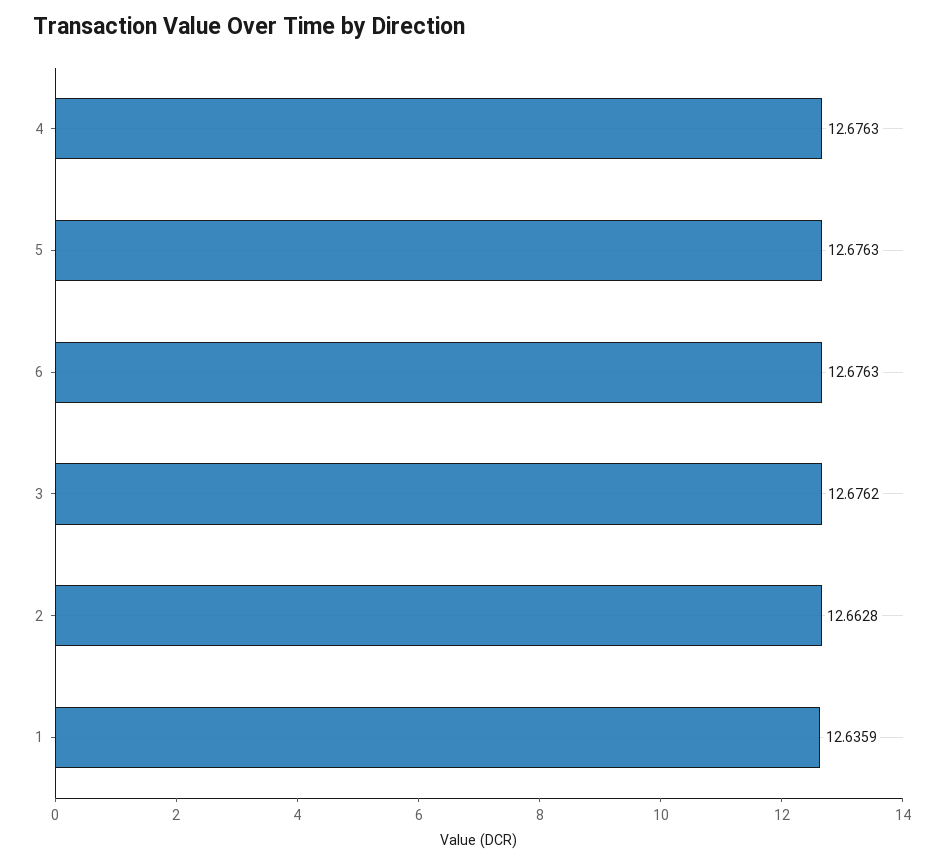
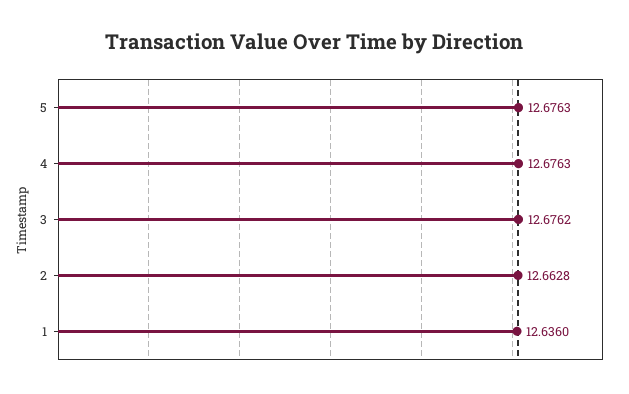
6: 12.6763 -> none
1: 12.6359 -> 12.636

